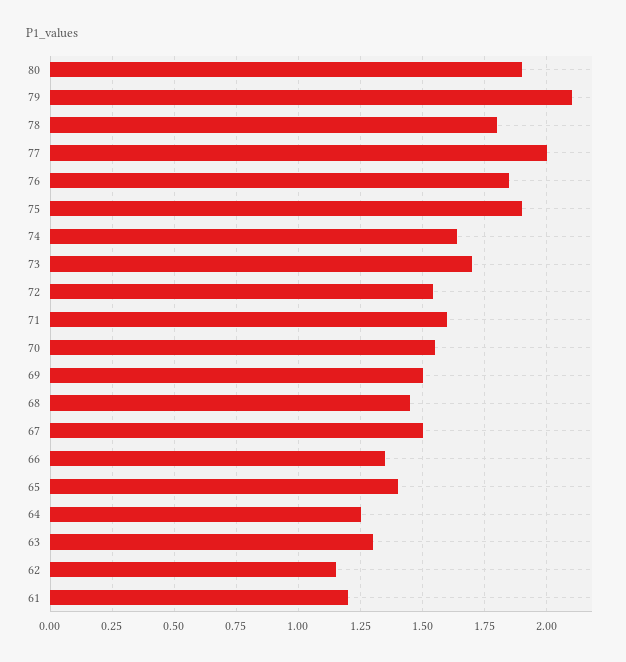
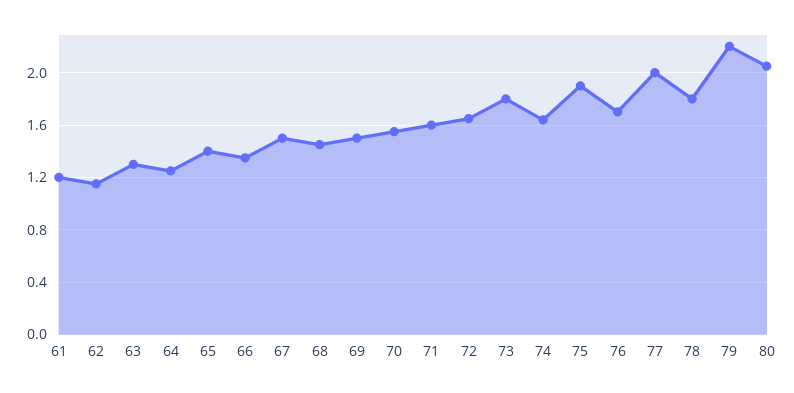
80: 1.9 -> 2.05
79: 2.1 -> 2.2
76: 1.85 -> 1.7
73: 1.7 -> 1.8
72: 1.55 -> 1.65

